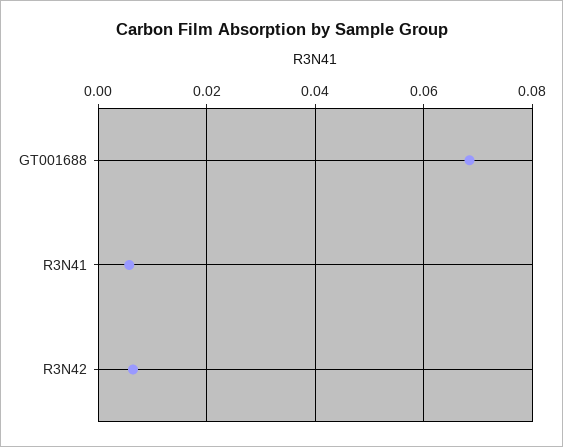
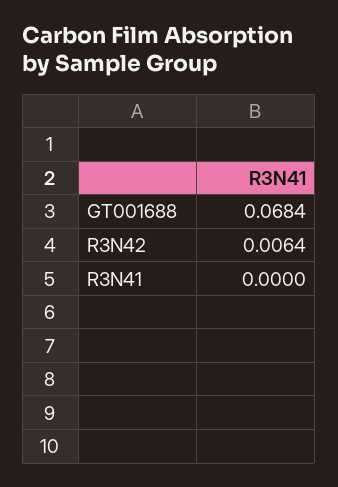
R3N41: 0.006 -> 0

